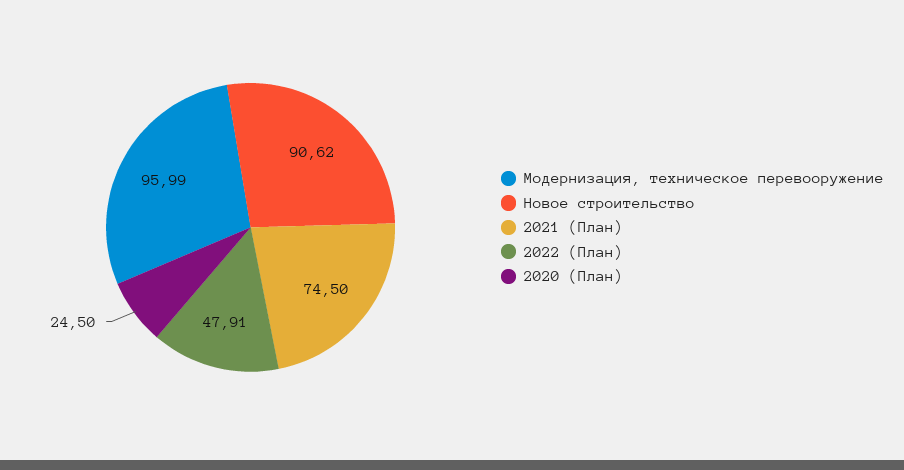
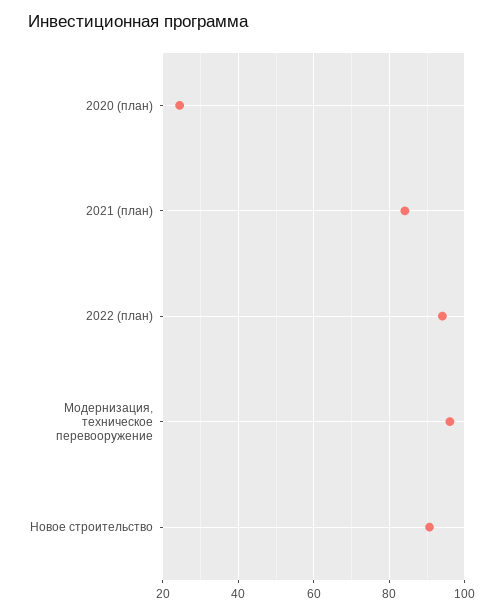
2021 (План): 74.5 -> 84
2022 (План): 47.91 -> 94

